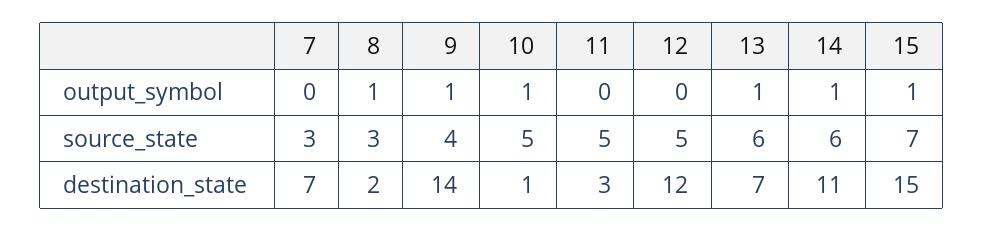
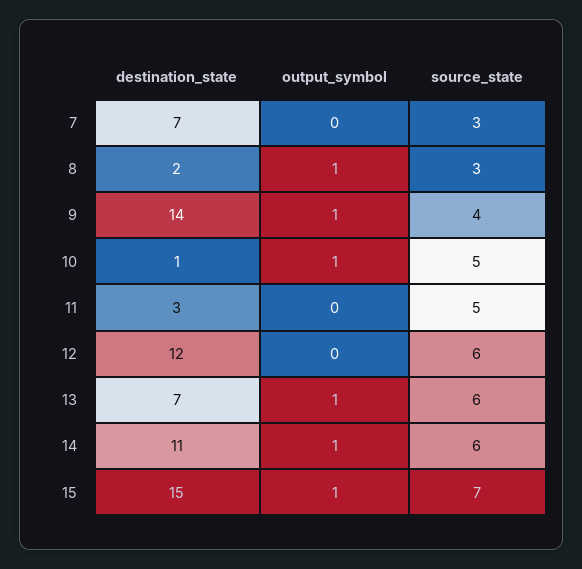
12, source_state: 5 -> 6

